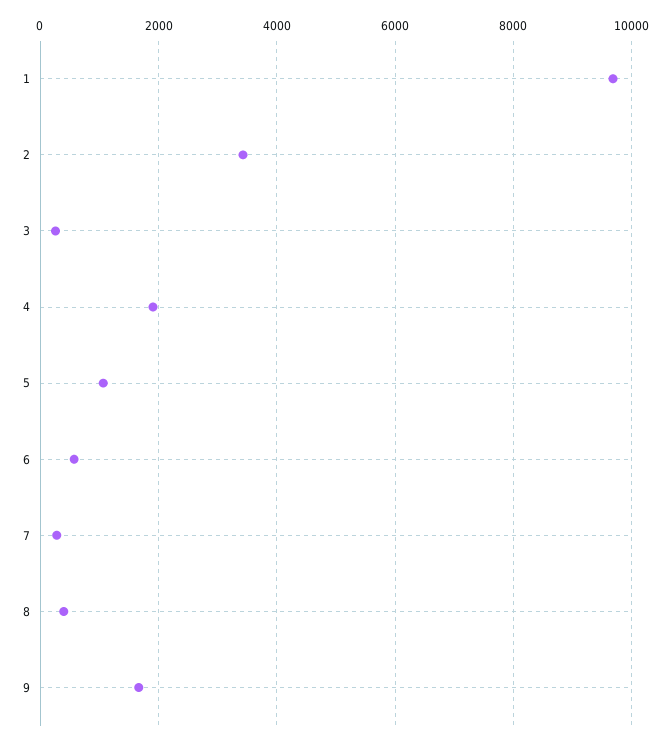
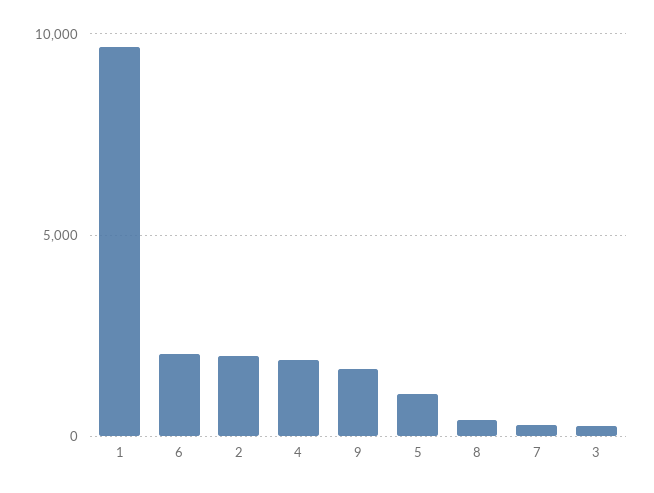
2: 3400 -> 2000
6: 600 -> 2000

